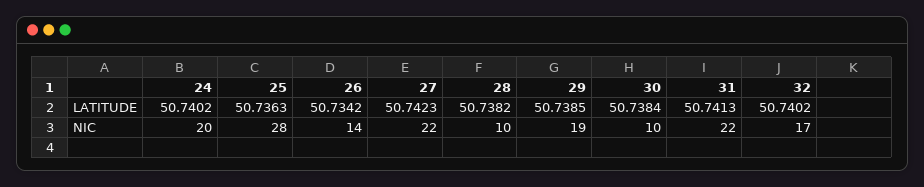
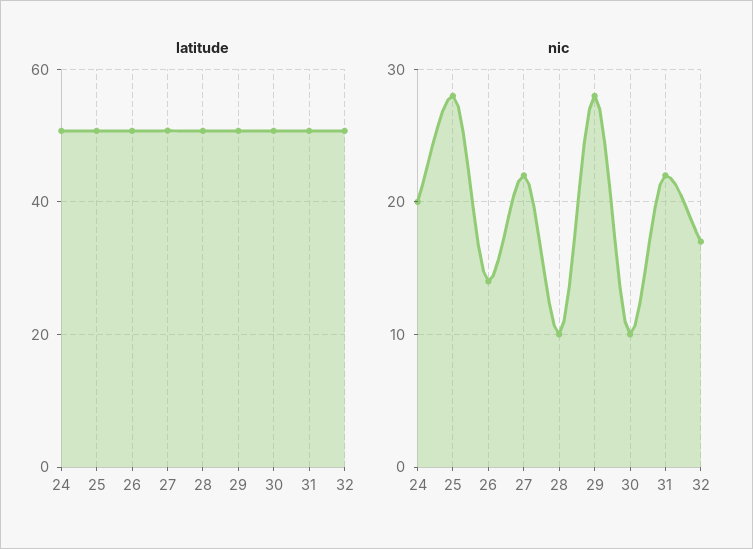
NIC, 29: 19 -> 28

